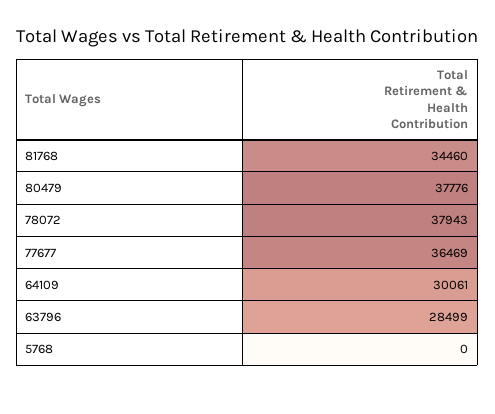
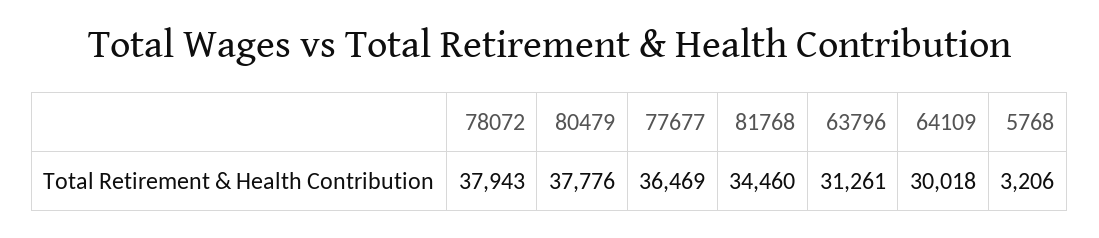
64109: 30061 -> 30018
63796: 28499 -> 31261
5768: 0 -> 3206

